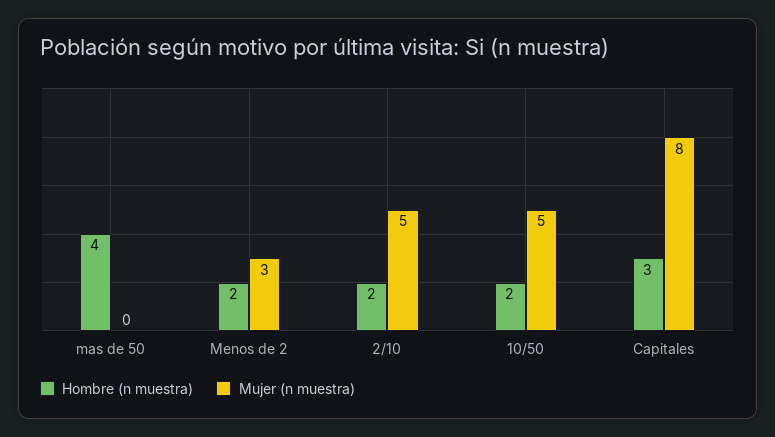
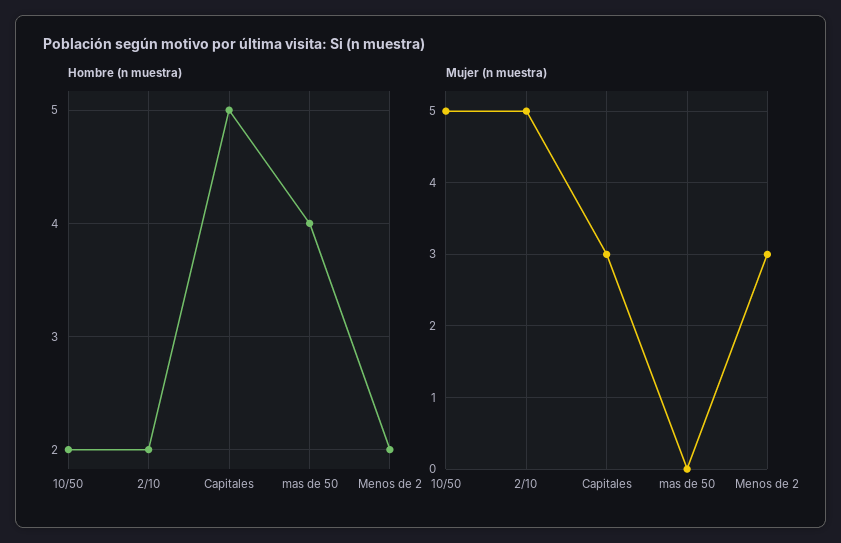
Hombre (n muestra), Capitales: 3 -> 5
Mujer (n muestra), Capitales: 8 -> 3

